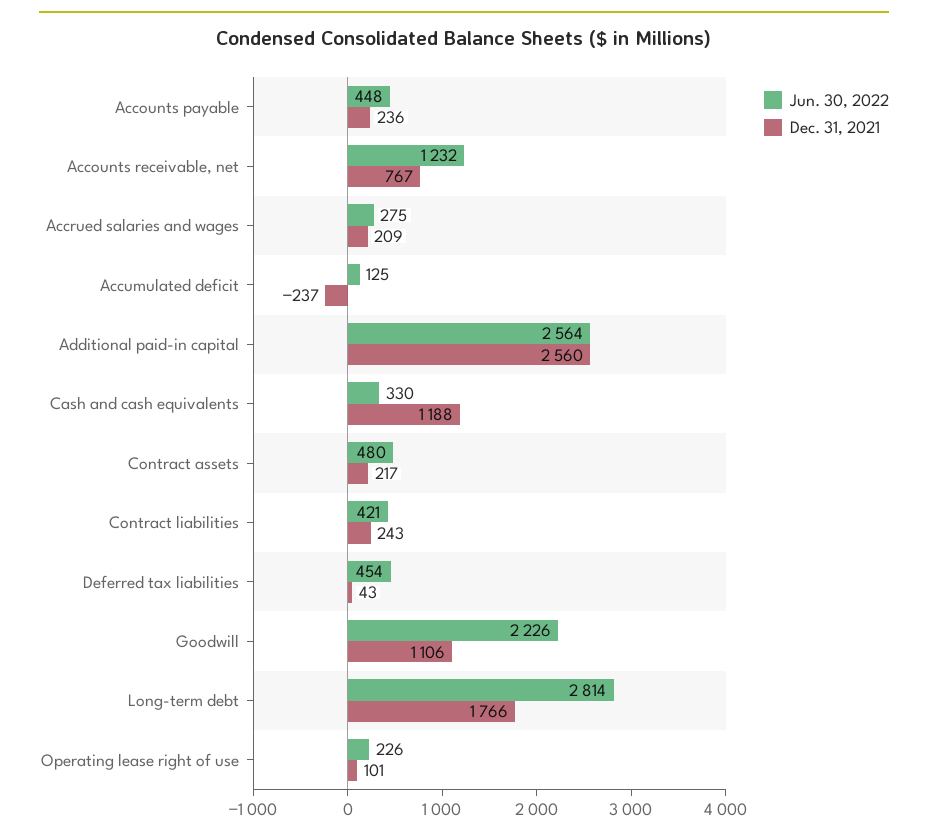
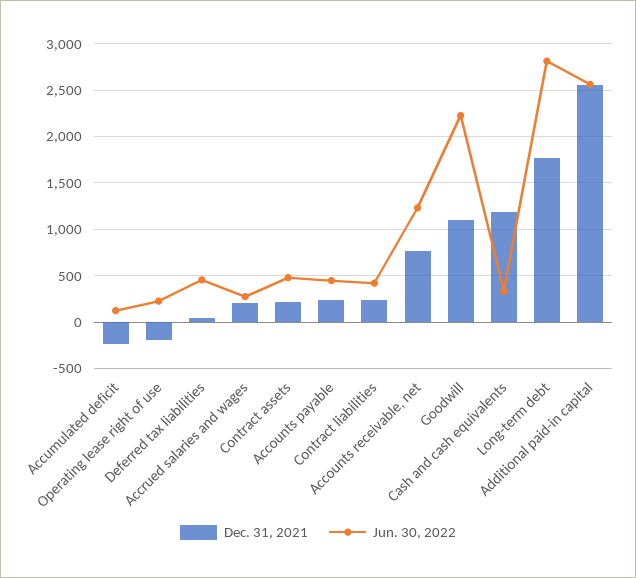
Dec. 31, 2021, Operating lease right of use: 101 -> -200

